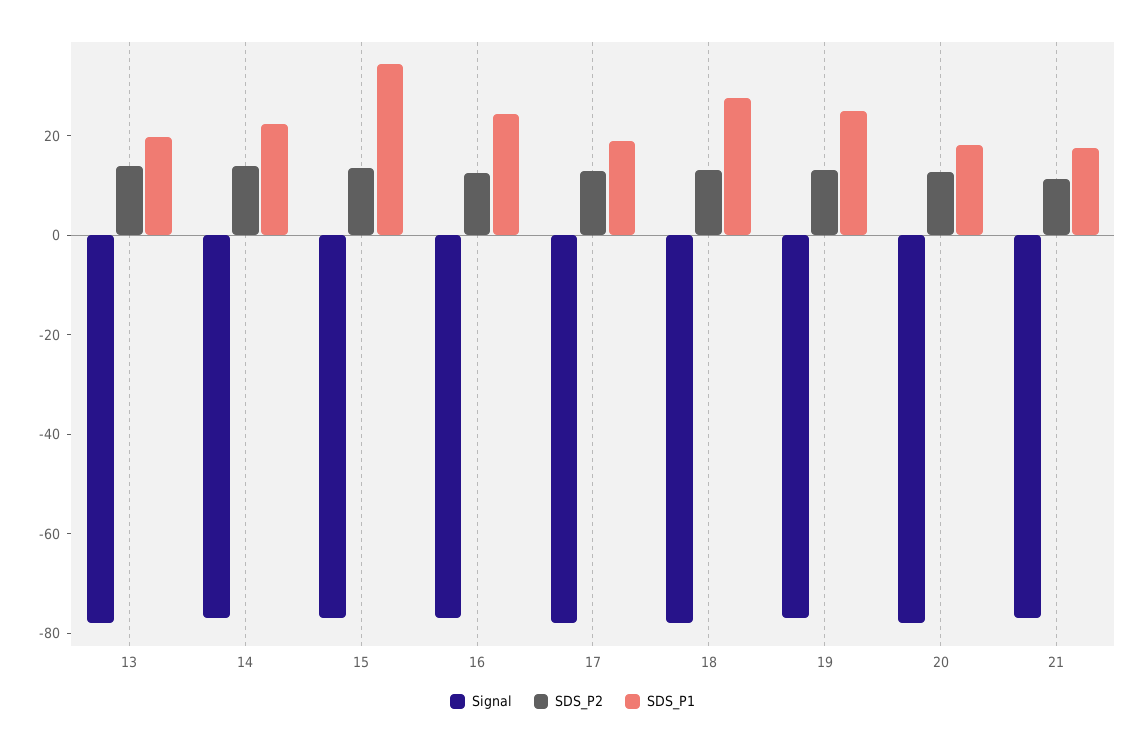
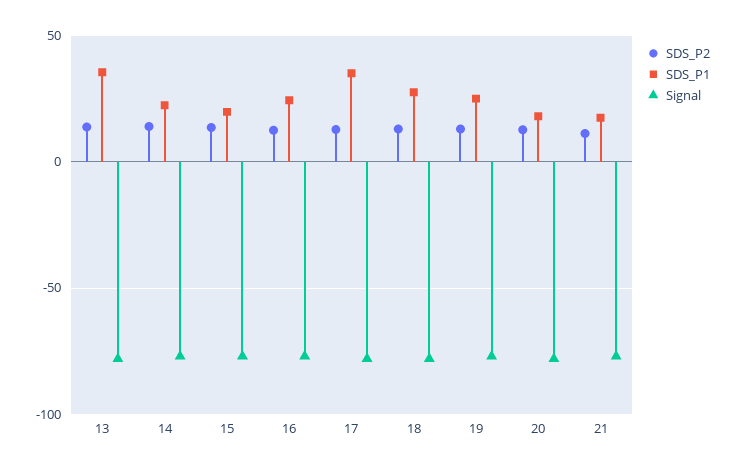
SDS_P1, 13: 20 -> 35
SDS_P1, 15: 35 -> 20
SDS_P1, 17: 20 -> 35

